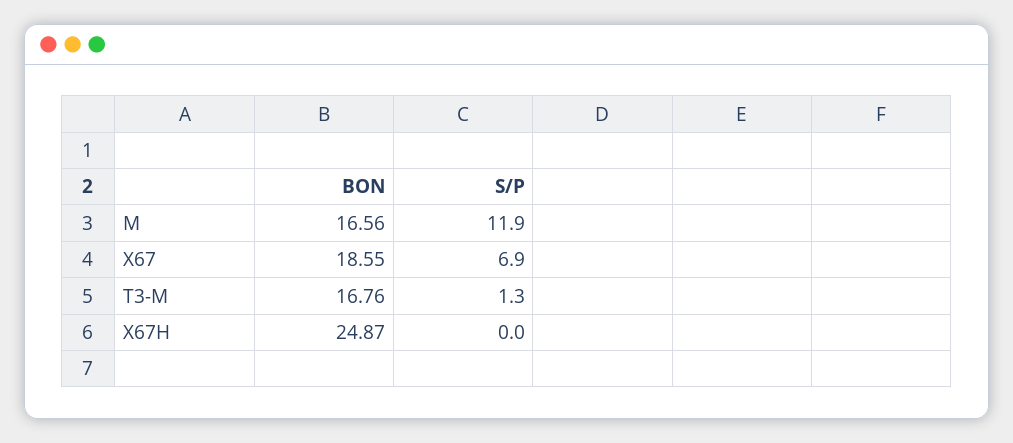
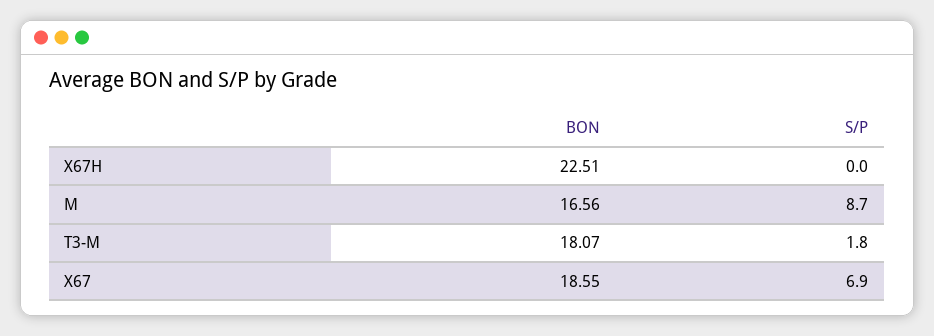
S/P, M: 11.9 -> 8.7
BON, T3-M: 16.76 -> 18.07
S/P, T3-M: 1.3 -> 1.8
BON, X67H: 24.87 -> 22.51

